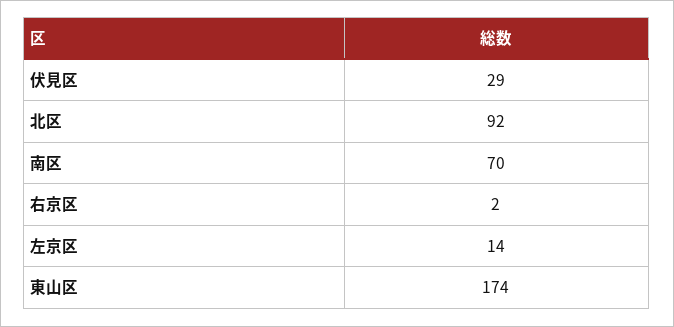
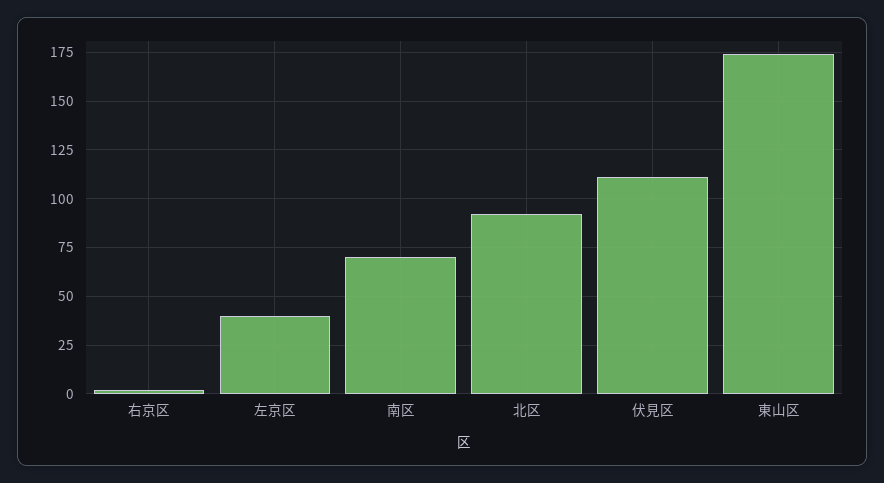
伏見区: 29 -> 110
左京区: 14 -> 40

